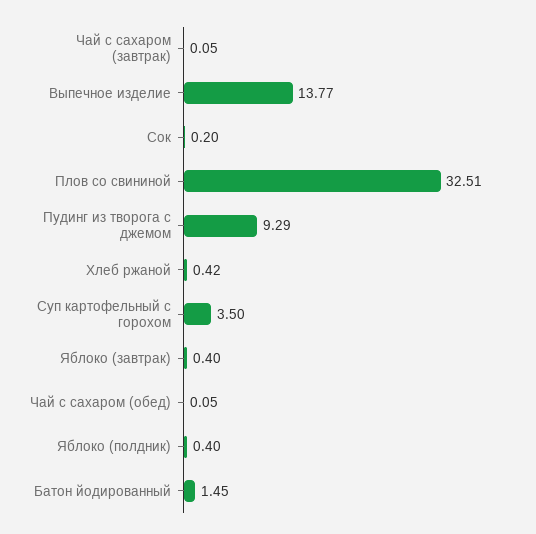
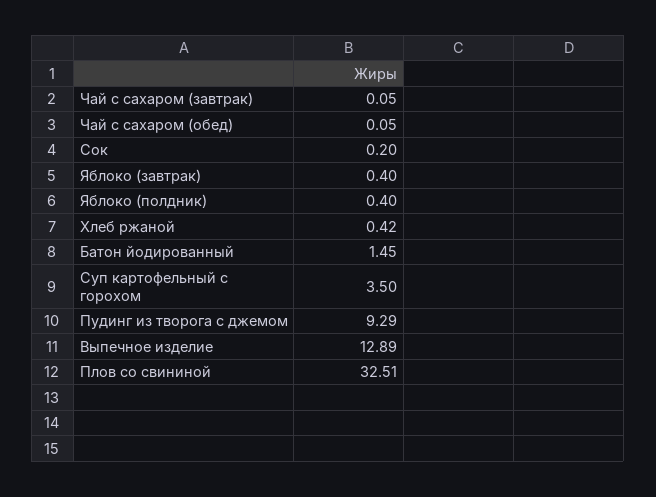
Выпечное изделие: 13.77 -> 12.89

